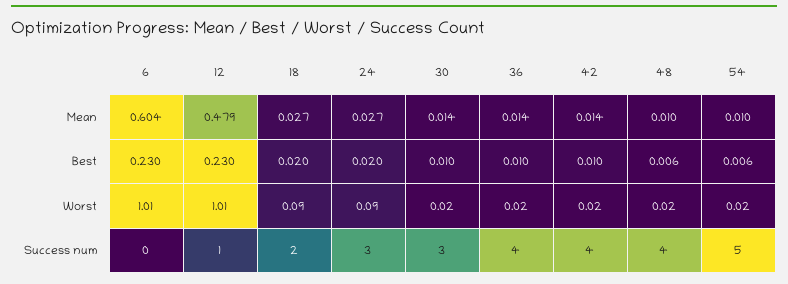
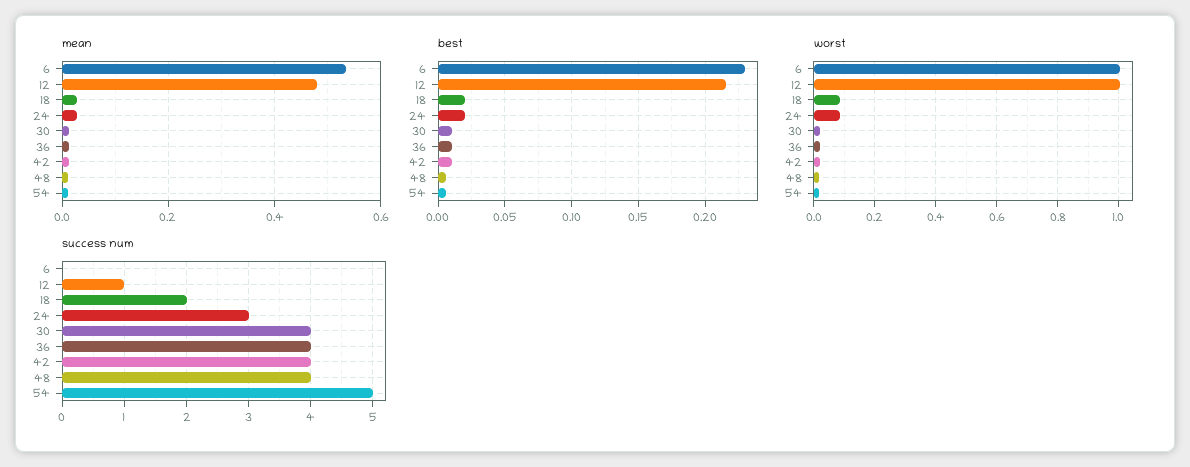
Mean, 6: 0.604 -> 0.54
Best, 12: 0.23 -> 0.215
Success num, 30: 3 -> 4

